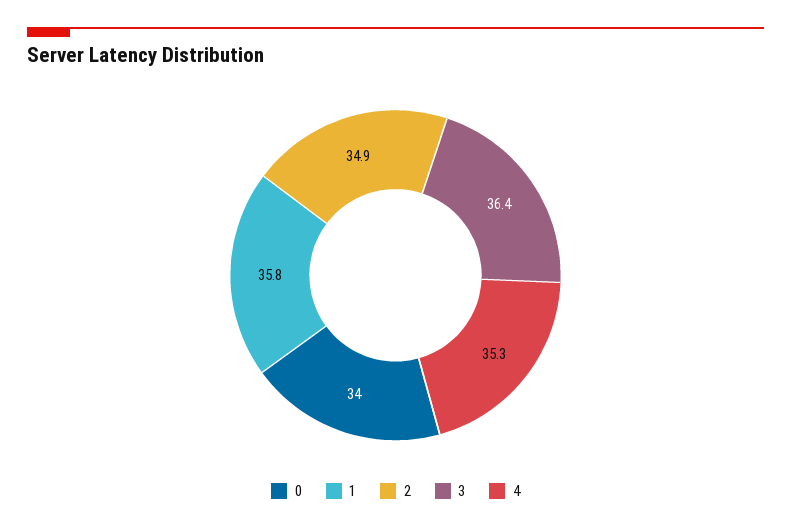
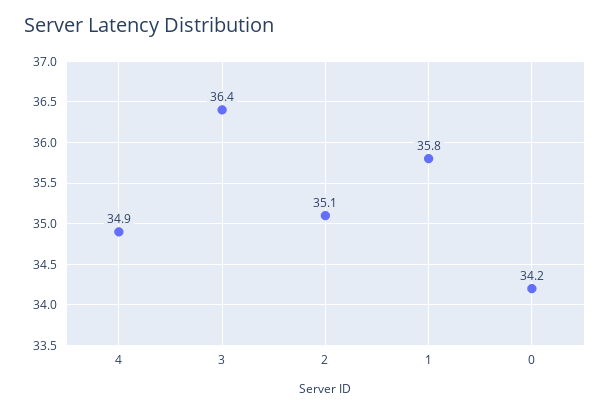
0: 34 -> 34.2
2: 34.9 -> 35.1
4: 35.3 -> 34.9

